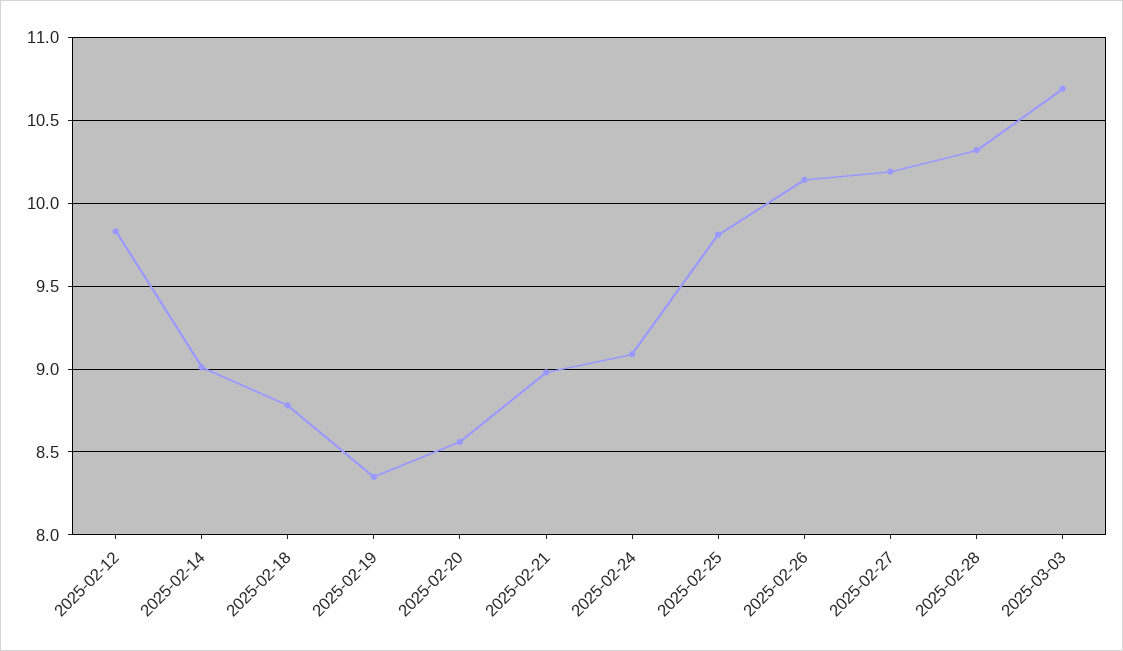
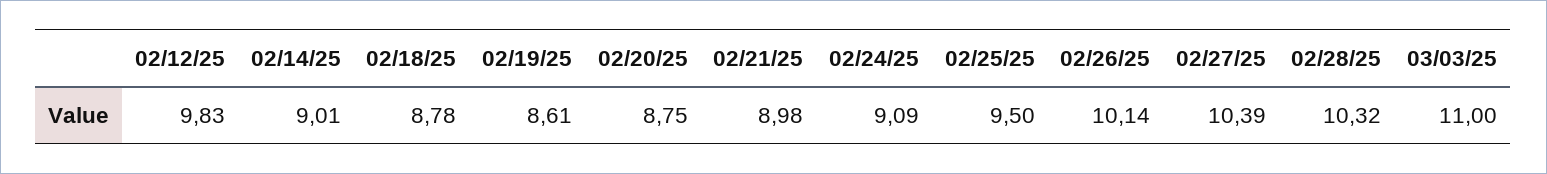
2025-02-19: 8.35 -> 8.61
2025-02-20: 8.55 -> 8.75
2025-02-25: 9.8 -> 9.5
2025-02-27: 10.2 -> 10.39
2025-03-03: 10.7 -> 11

